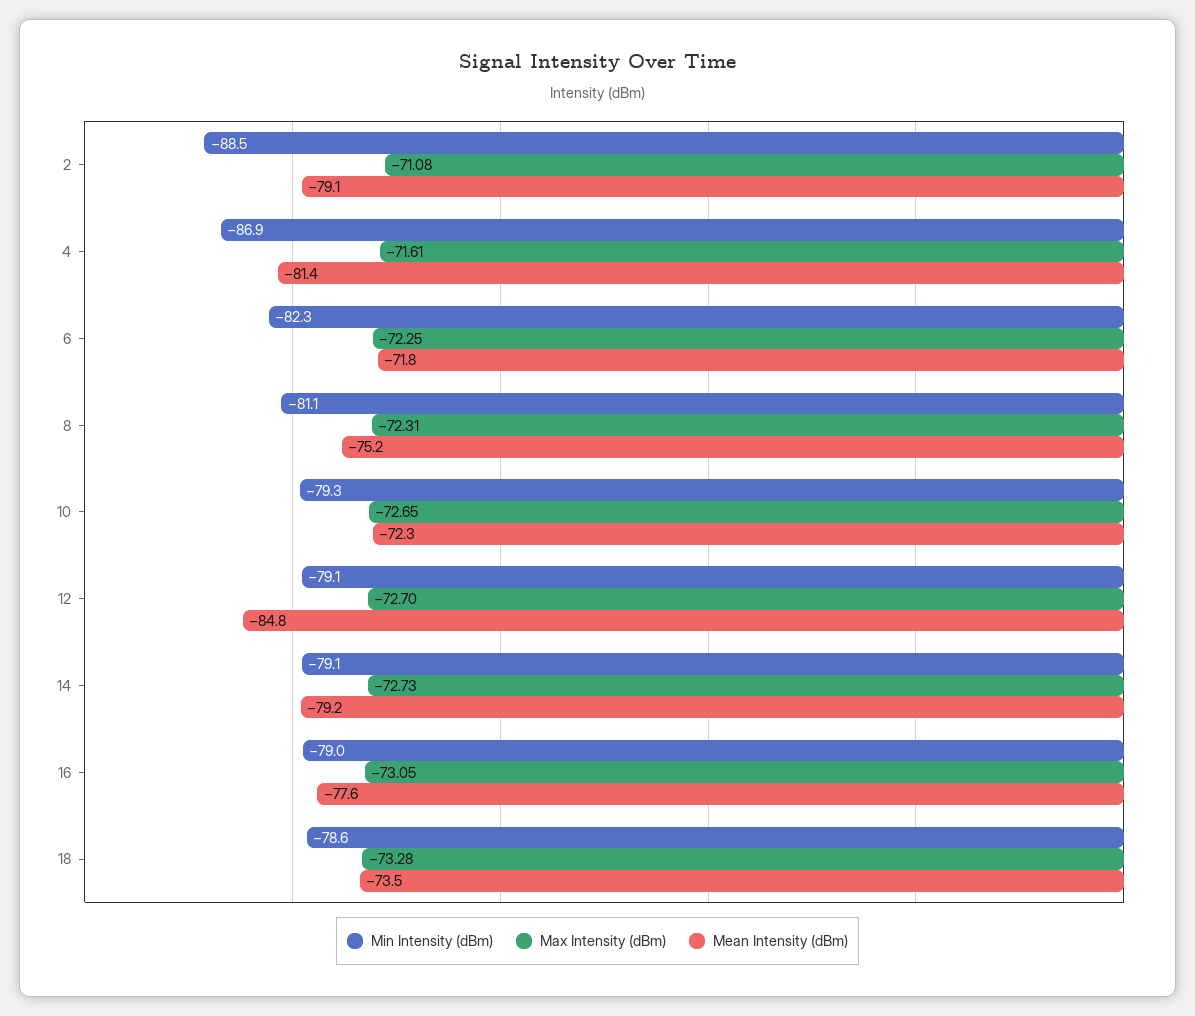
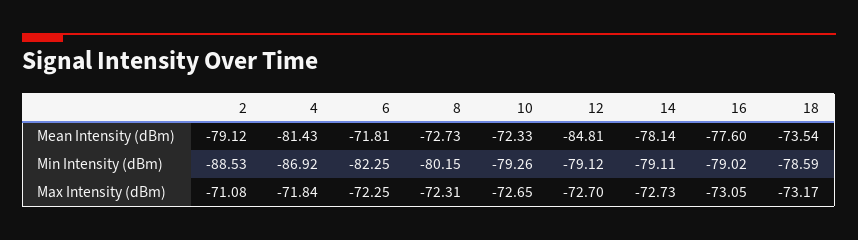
Max Intensity (dBm), 4: -71.61 -> -71.84
Min Intensity (dBm), 8: -81.1 -> -80.15
Mean Intensity (dBm), 8: -75.2 -> -72.73
Mean Intensity (dBm), 14: -79.2 -> -78.14
Max Intensity (dBm), 18: -73.28 -> -73.17

